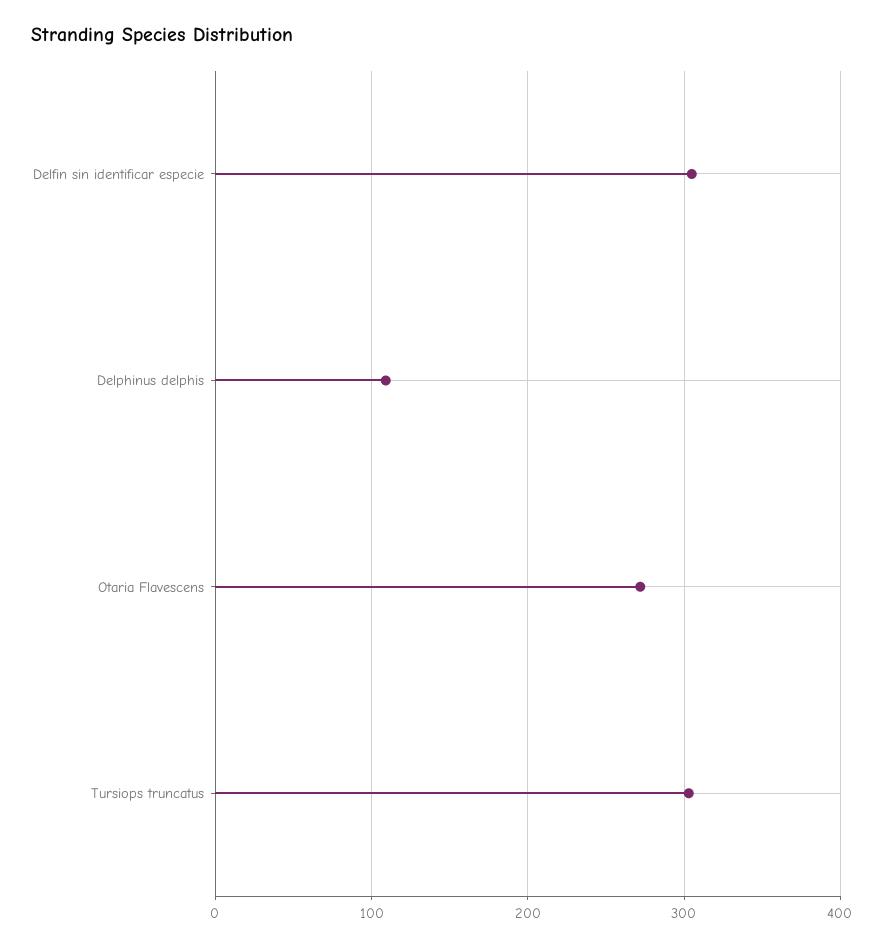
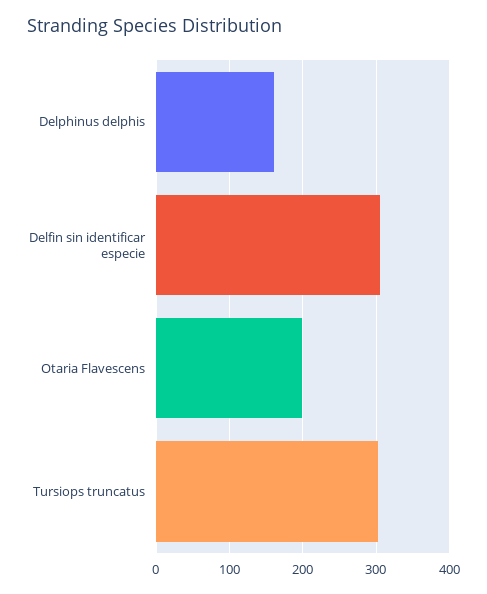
Delphinus delphis: 110 -> 160
Otaria Flavescens: 270 -> 200

